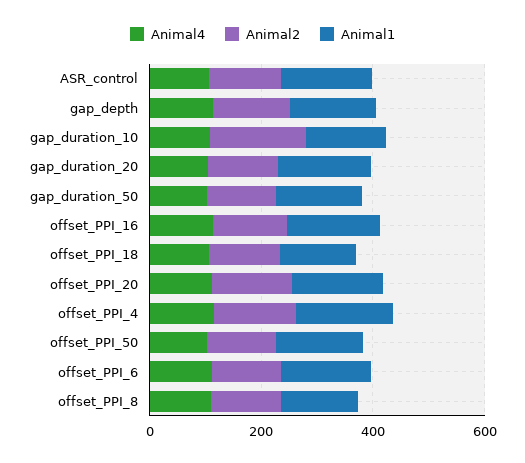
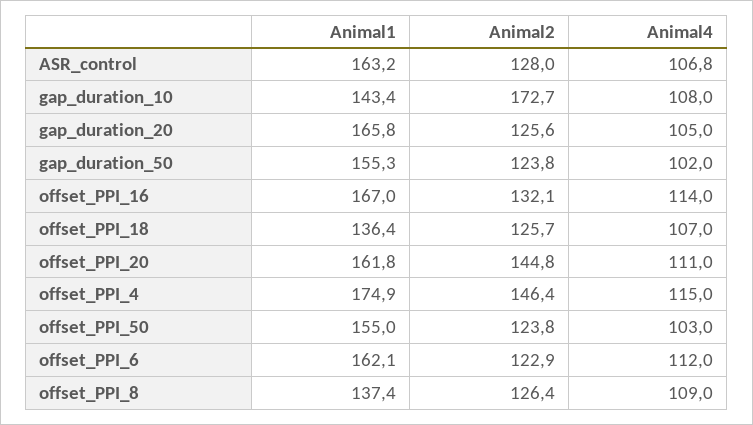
Animal4, gap_depth: 100 -> none
Animal2, gap_depth: 150 -> none
Animal1, gap_depth: 150 -> none

